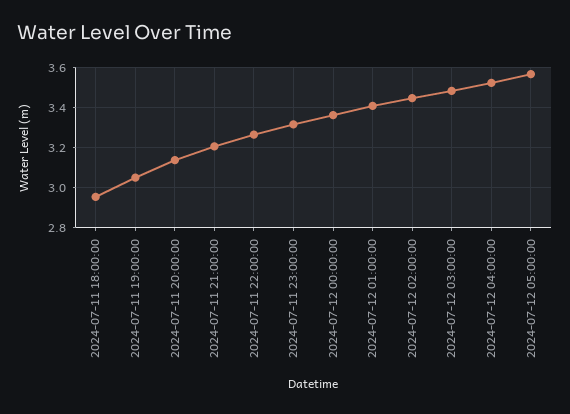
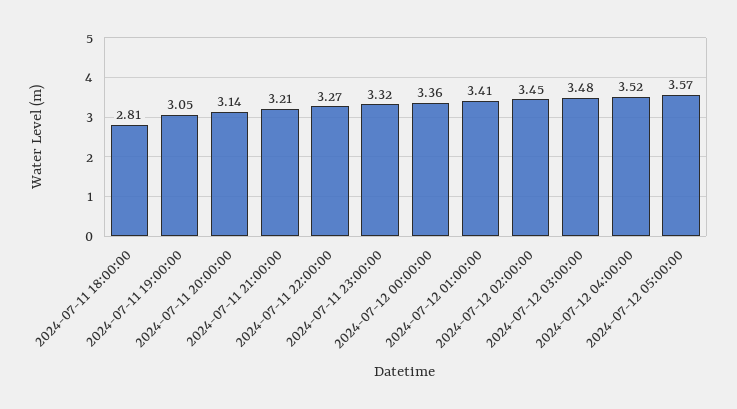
2024-07-11 18:00:00: 2.95 -> 2.81

